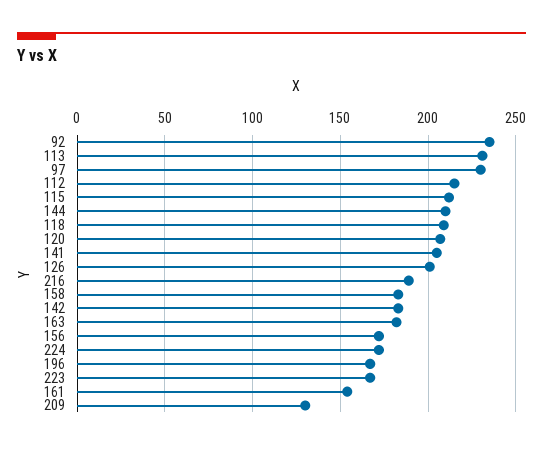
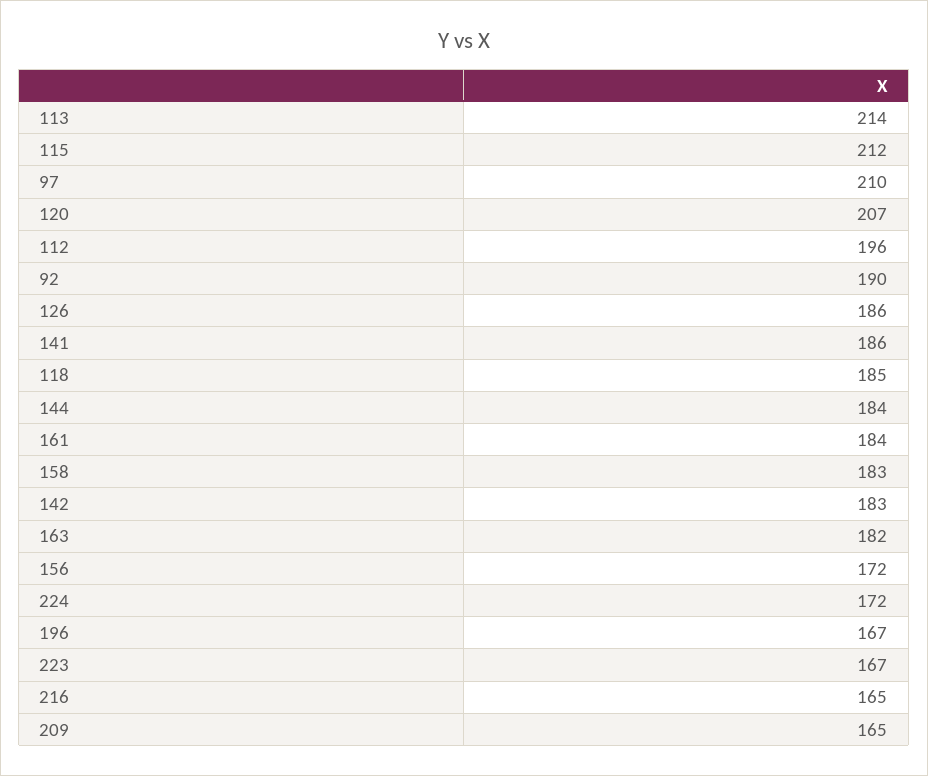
92: 235 -> 190
113: 230 -> 214
97: 230 -> 210
112: 215 -> 196
144: 210 -> 184
118: 210 -> 185
141: 205 -> 186
126: 200 -> 186
216: 190 -> 165
161: 155 -> 184
209: 130 -> 165

